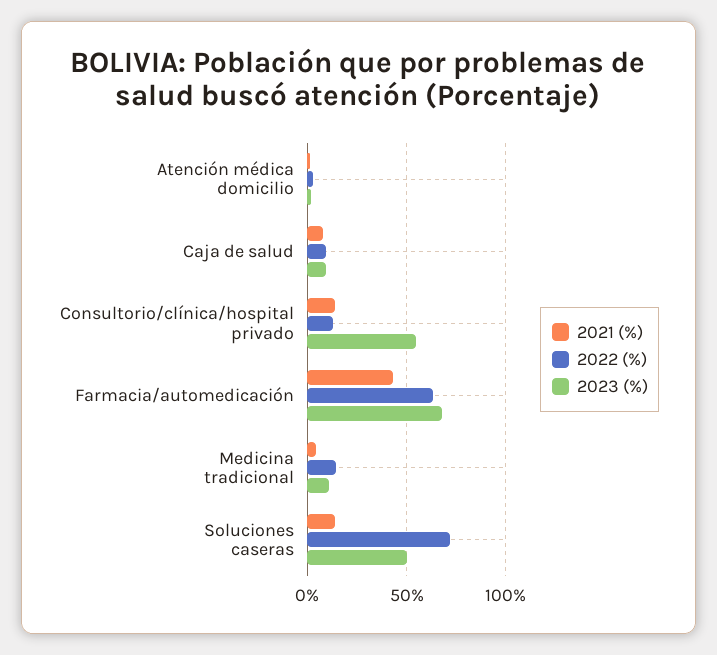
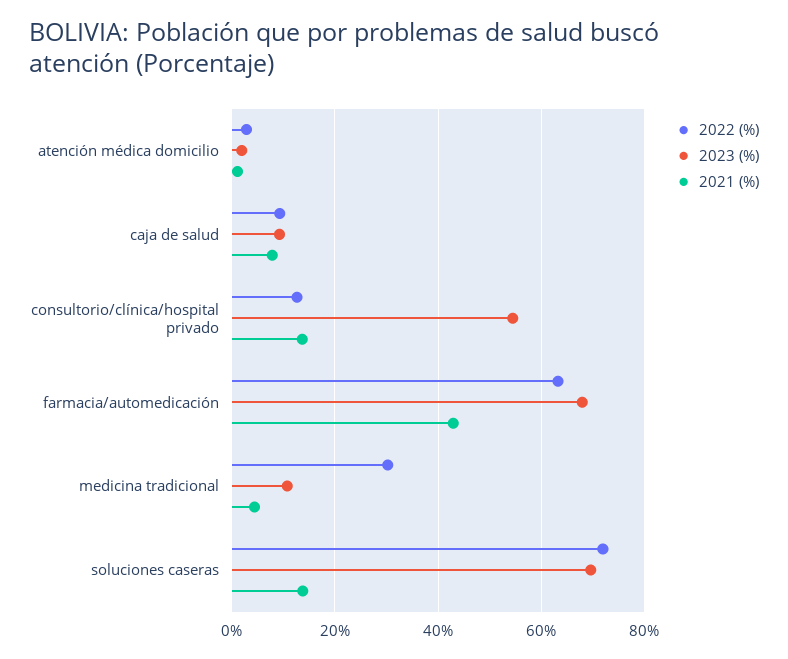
2022 (%), Medicina tradicional: 15 -> 30
2023 (%), Soluciones caseras: 50 -> 70

